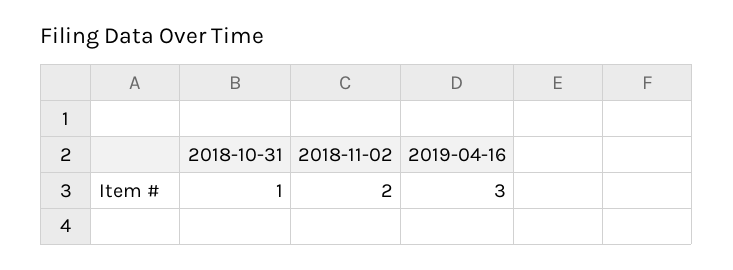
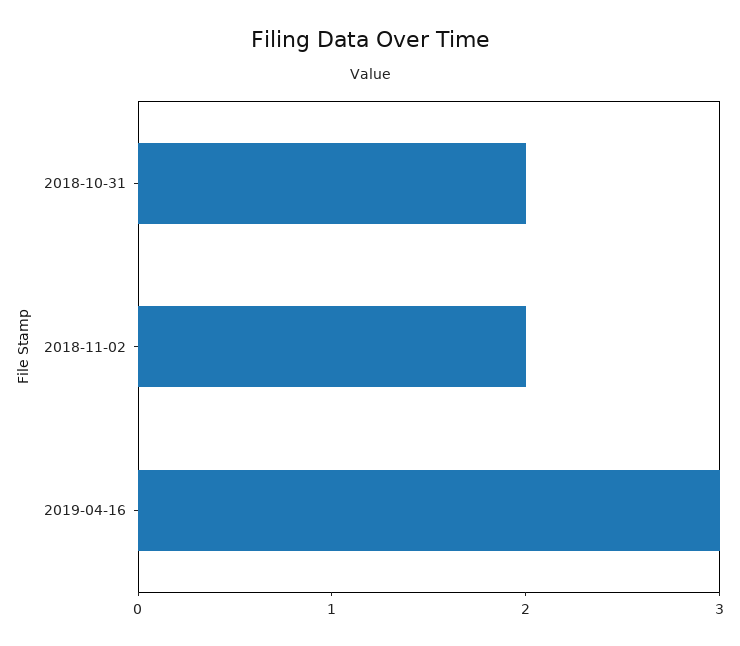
2018-10-31: 1 -> 2

